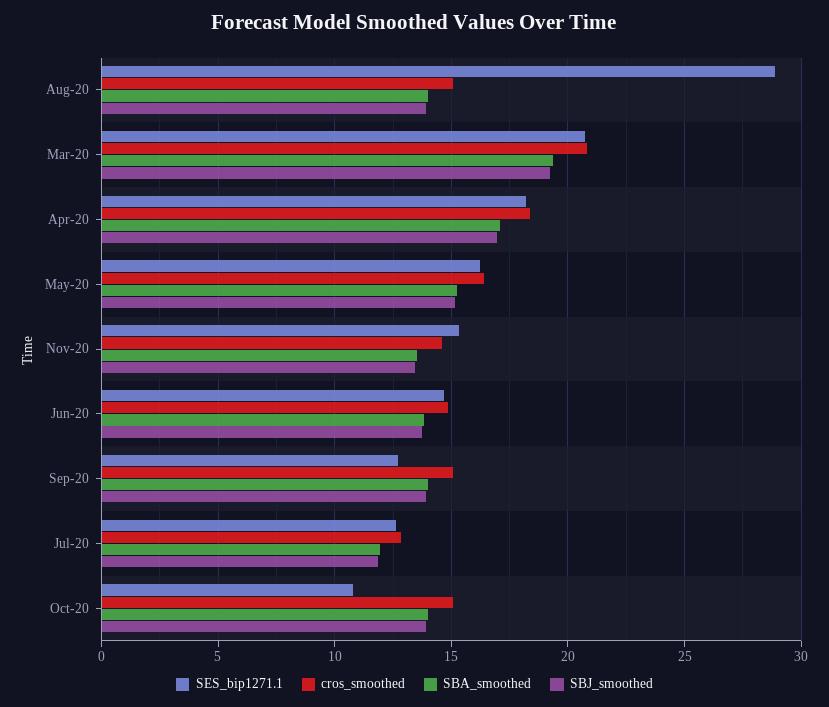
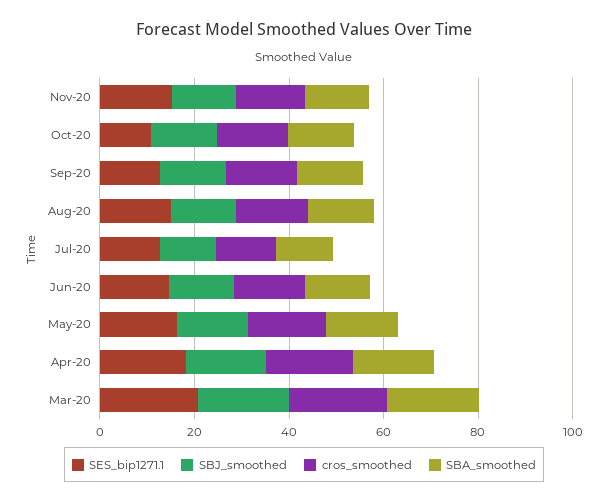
SES_bip1271.1, Aug-20: 29 -> 15

